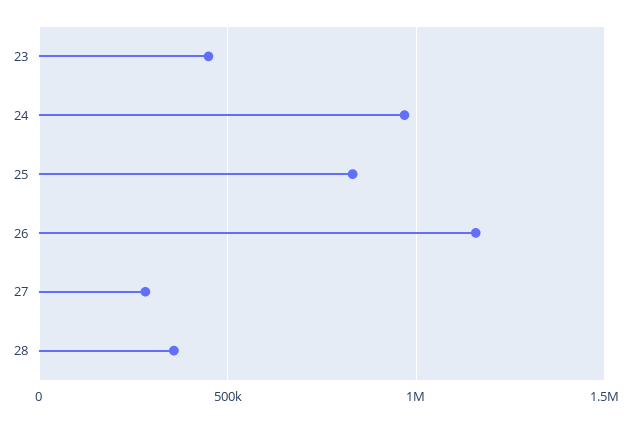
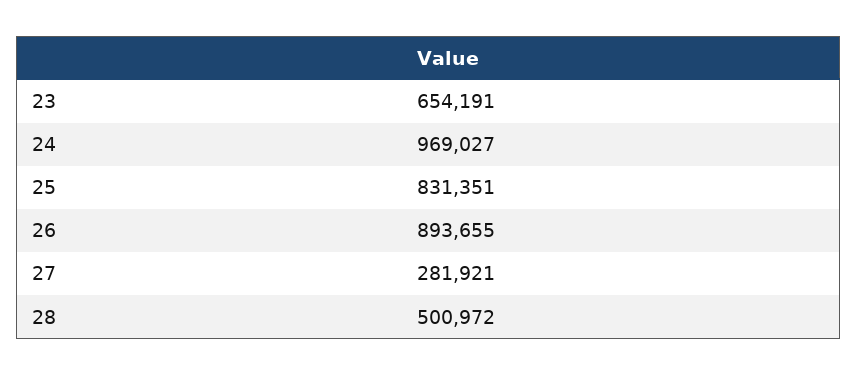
23: 450000 -> 654191
26: 1150000 -> 893655
28: 350000 -> 500972

